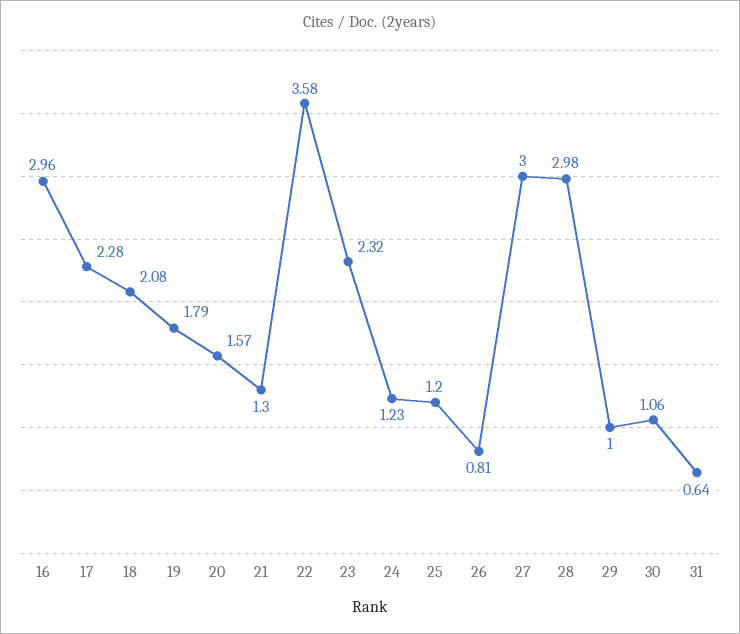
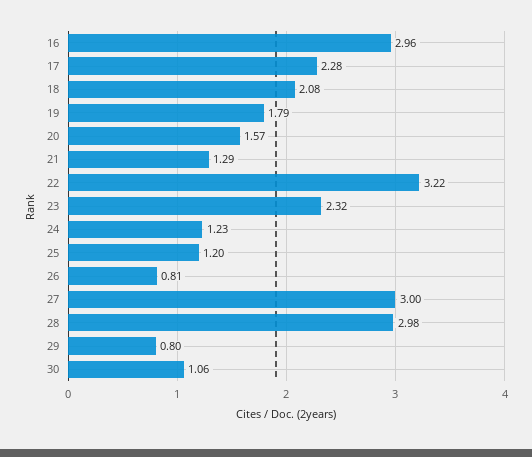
21: 1.3 -> 1.29
22: 3.58 -> 3.22
29: 1 -> 0.8
31: 0.64 -> none

